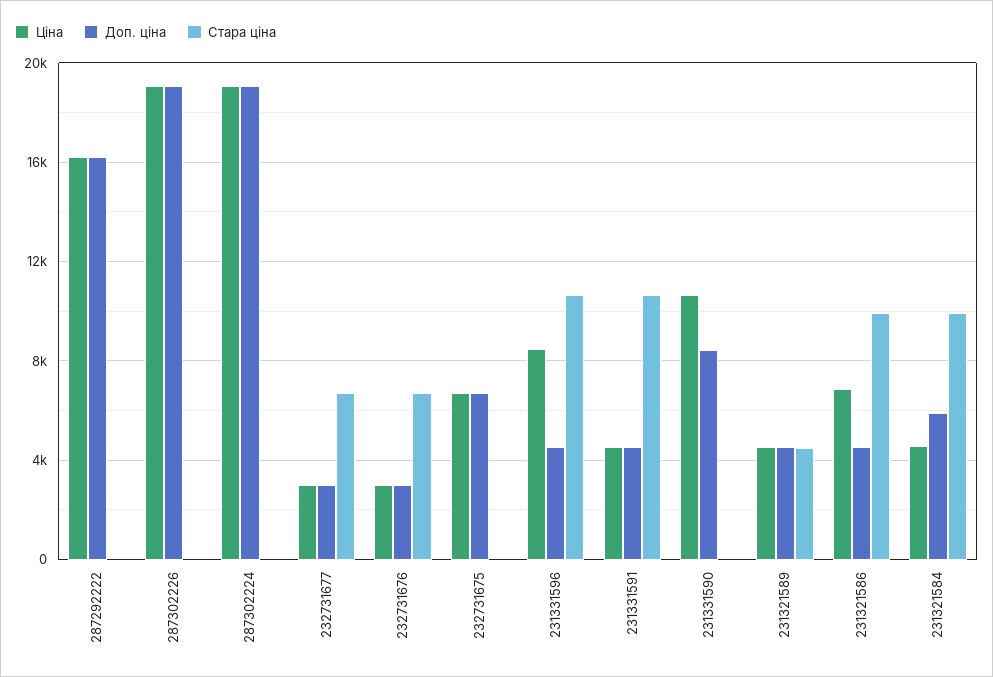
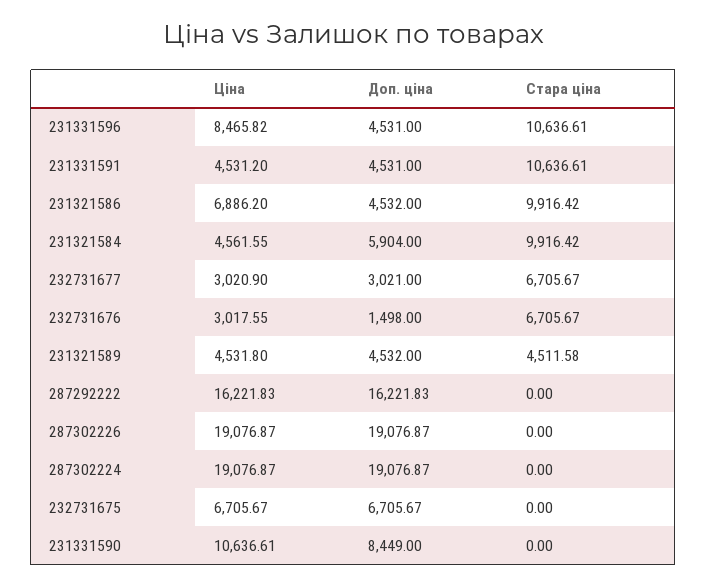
Доп. ціна, 232731676: 3000 -> 1498

